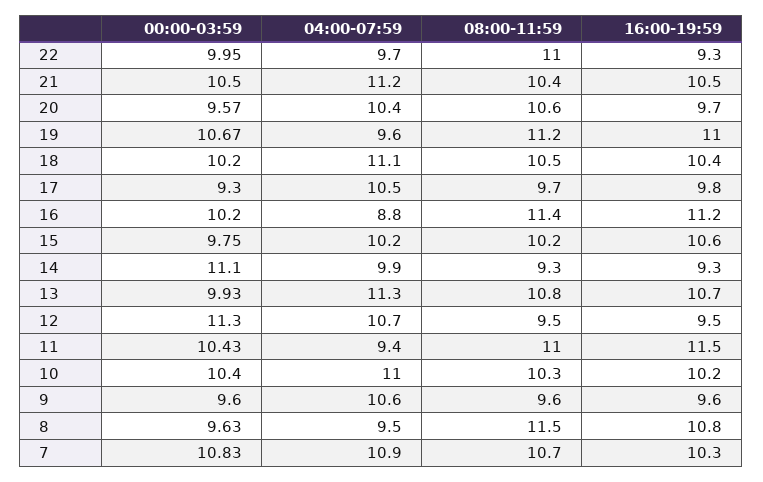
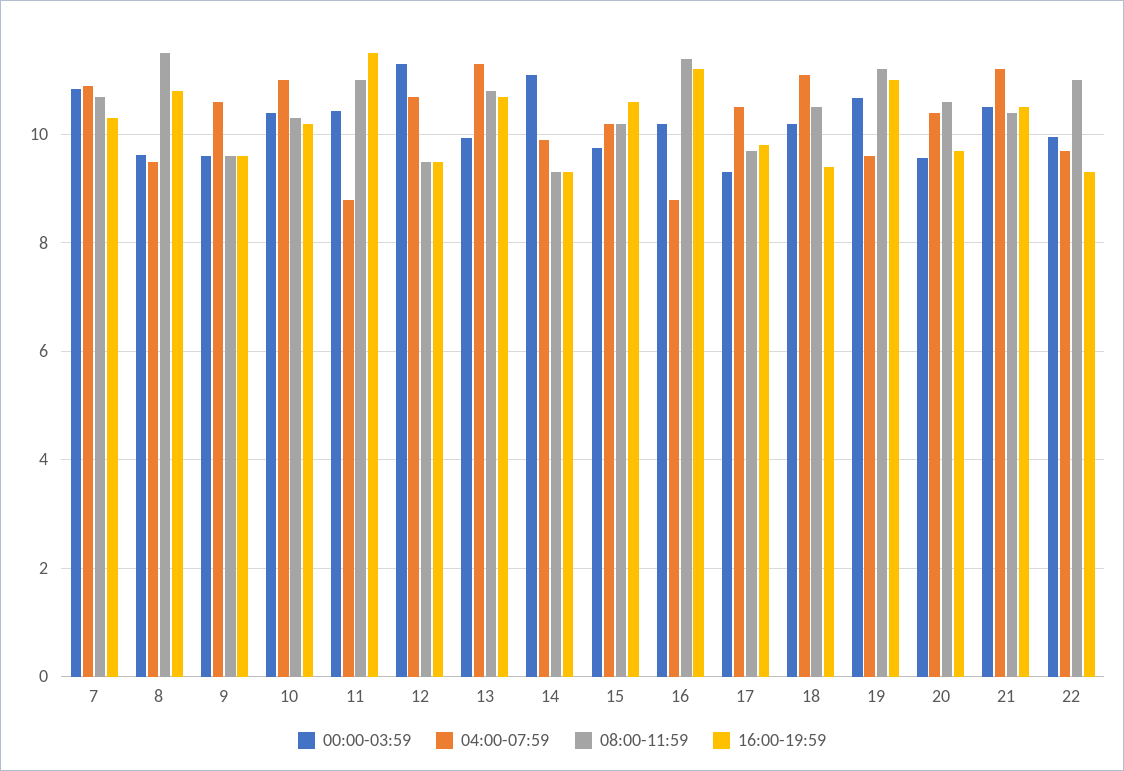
16:00-19:59, 18: 10.4 -> 9.4
04:00-07:59, 11: 9.4 -> 8.8

